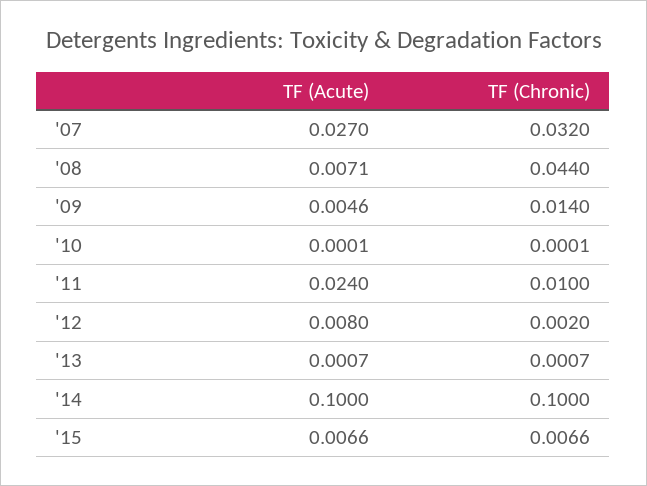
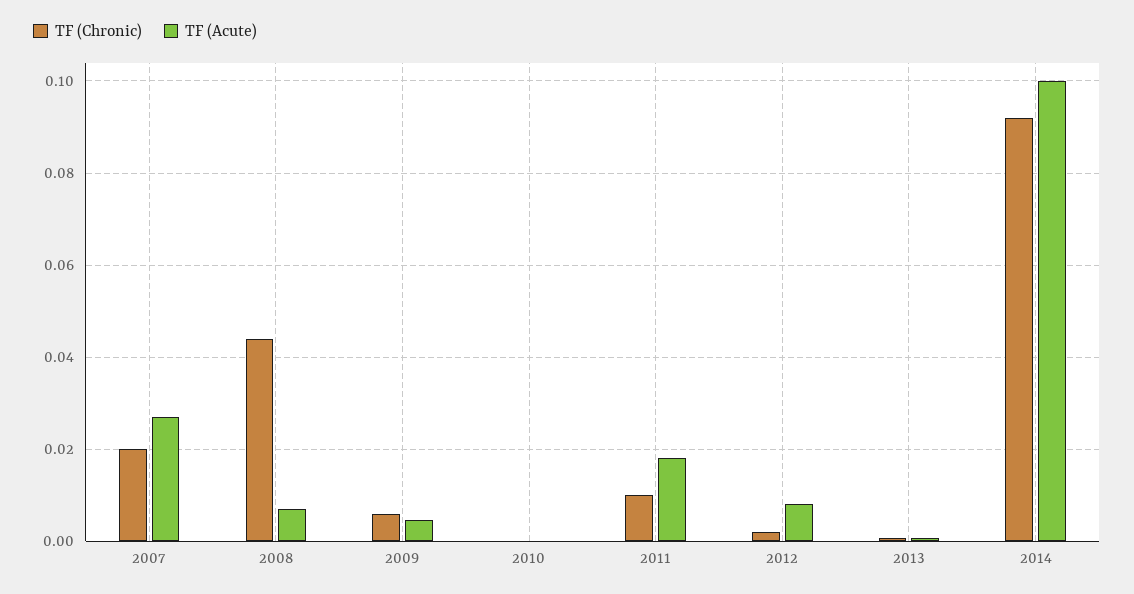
TF (Chronic), '07: 0.032 -> 0.02
TF (Chronic), '09: 0.014 -> 0.006
TF (Acute), '11: 0.024 -> 0.018
TF (Chronic), '14: 0.1 -> 0.092
TF (Acute), '15: 0.0066 -> none
TF (Chronic), '15: 0.0066 -> none

